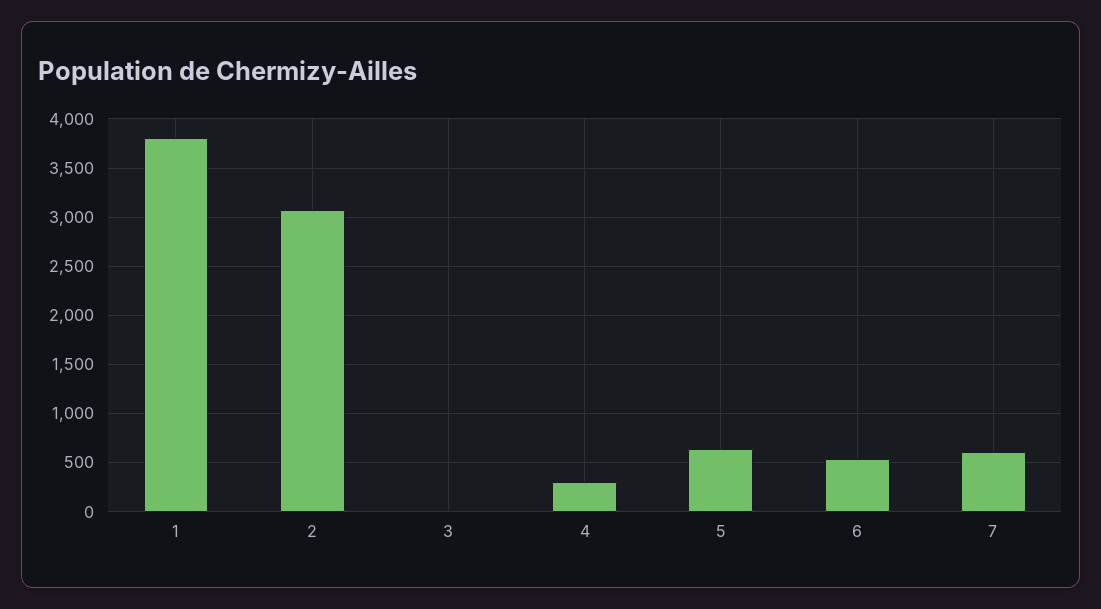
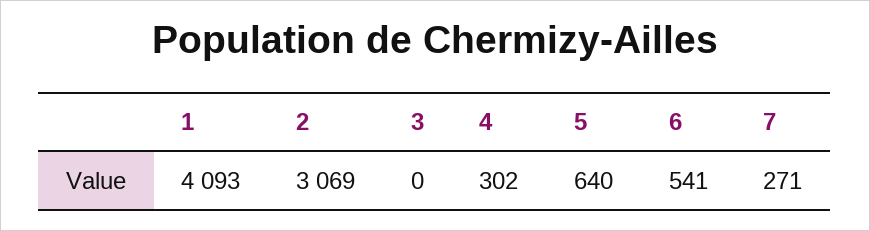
1: 3800 -> 4093
7: 600 -> 271

